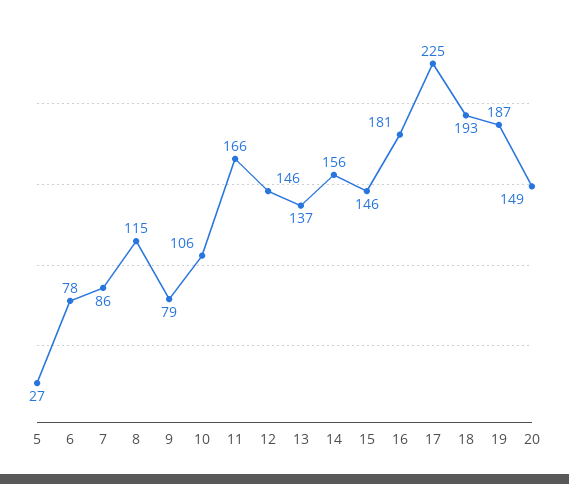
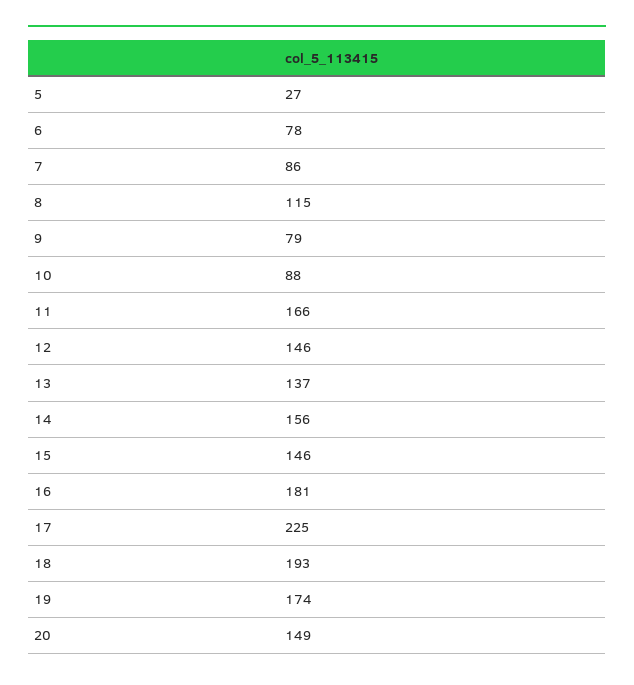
10: 106 -> 88
19: 187 -> 174

